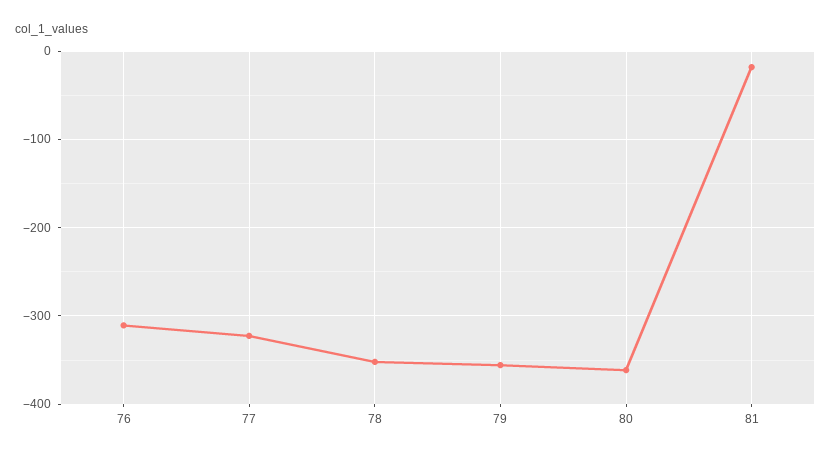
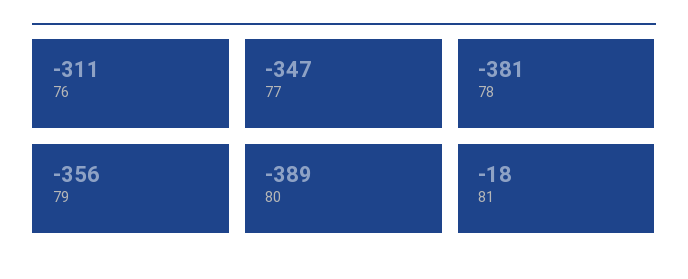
77: -320 -> -347
78: -350 -> -381
80: -360 -> -389

